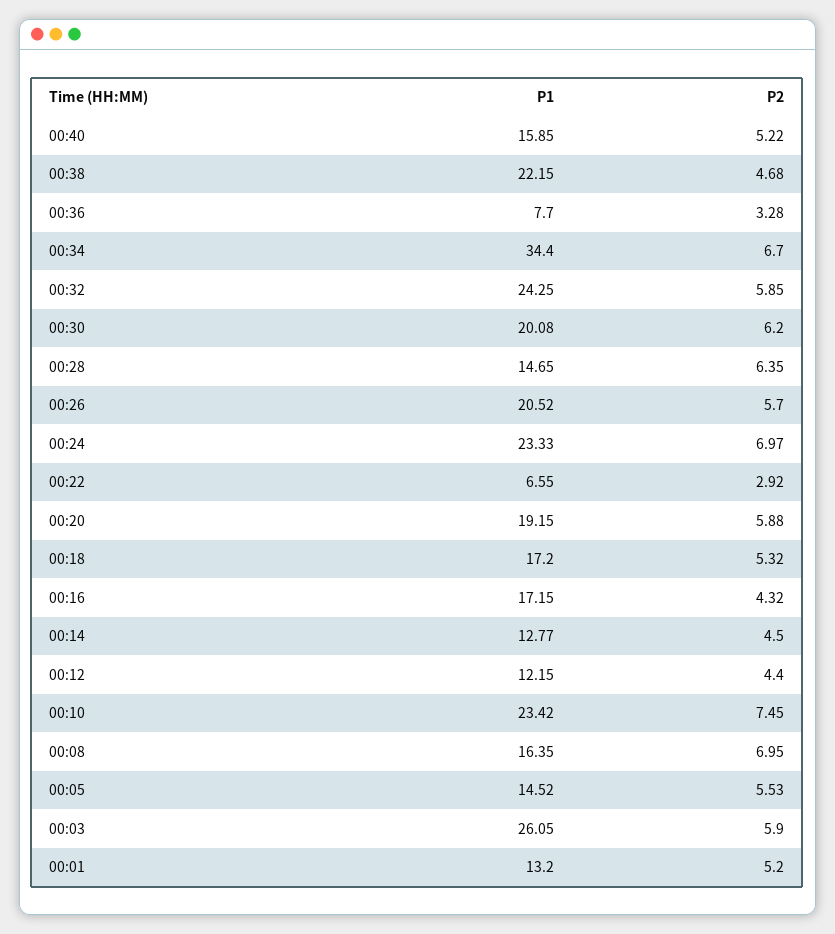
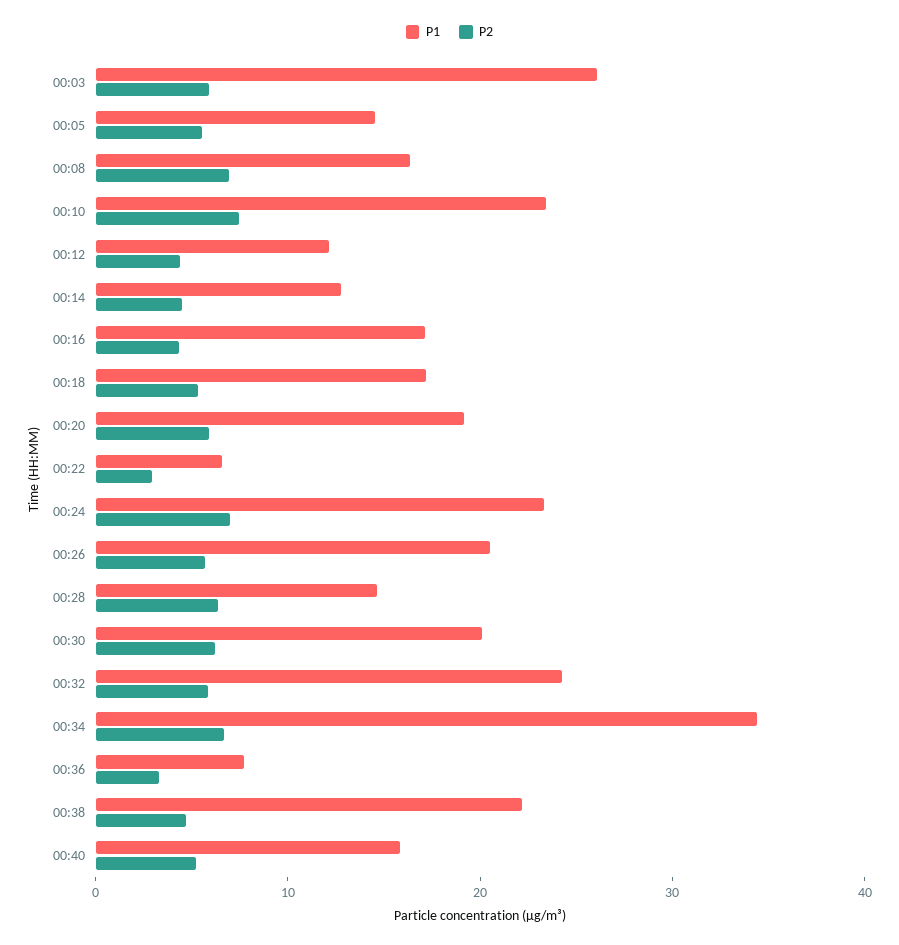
P1, 00:01: 13.2 -> none
P2, 00:01: 5.2 -> none

